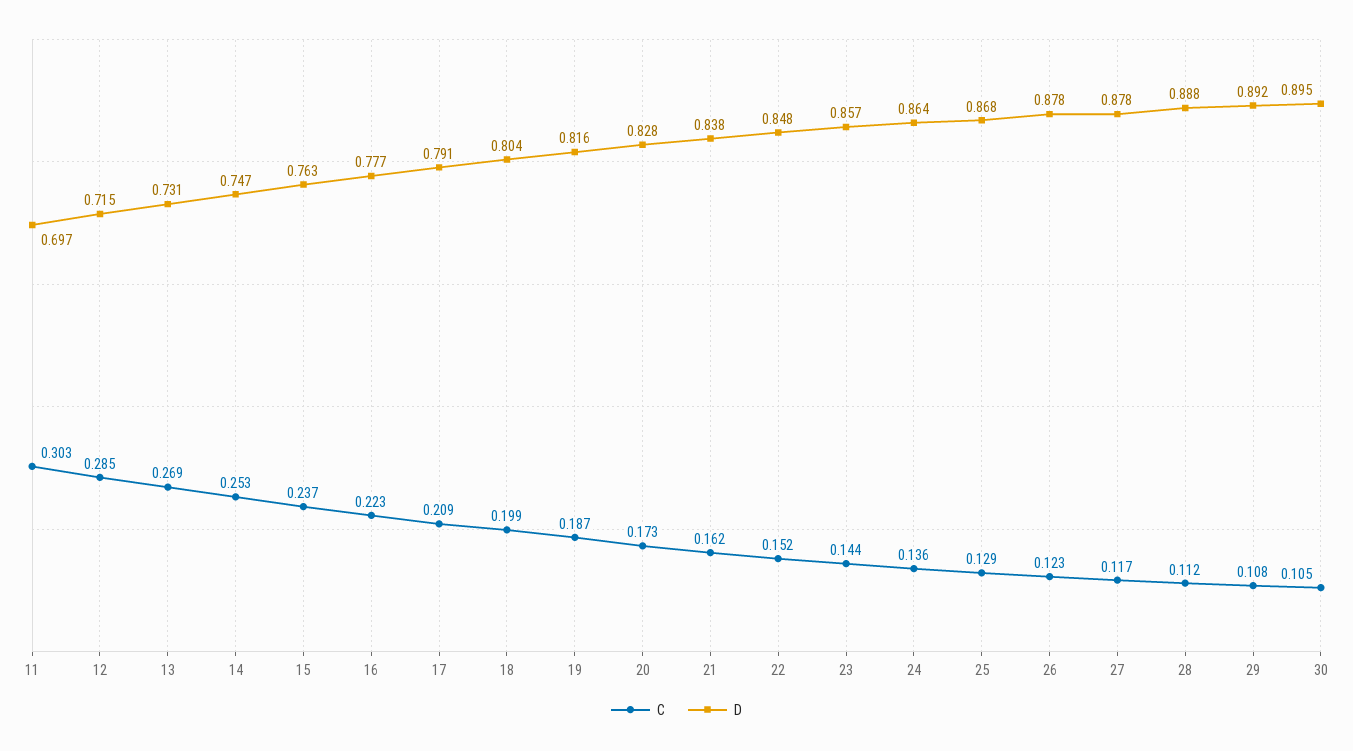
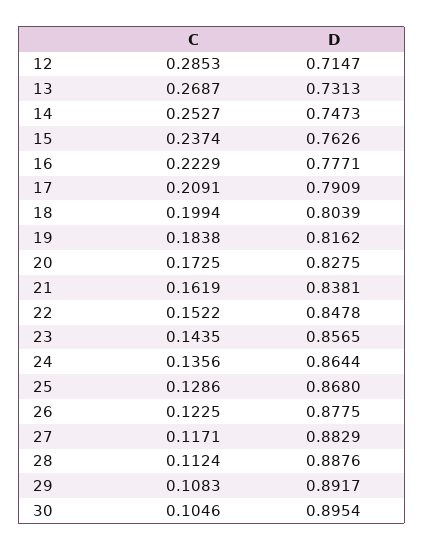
C, 11: 0.303 -> none
D, 11: 0.697 -> none
C, 19: 0.187 -> 0.1838
D, 27: 0.878 -> 0.8829

